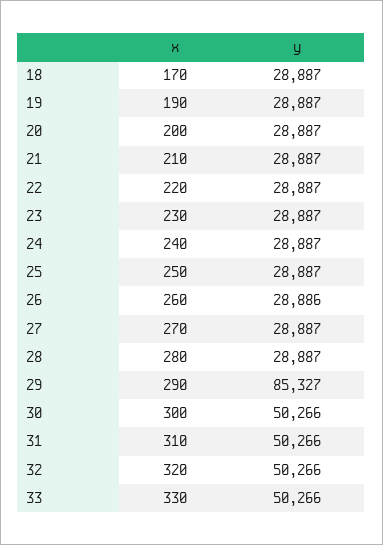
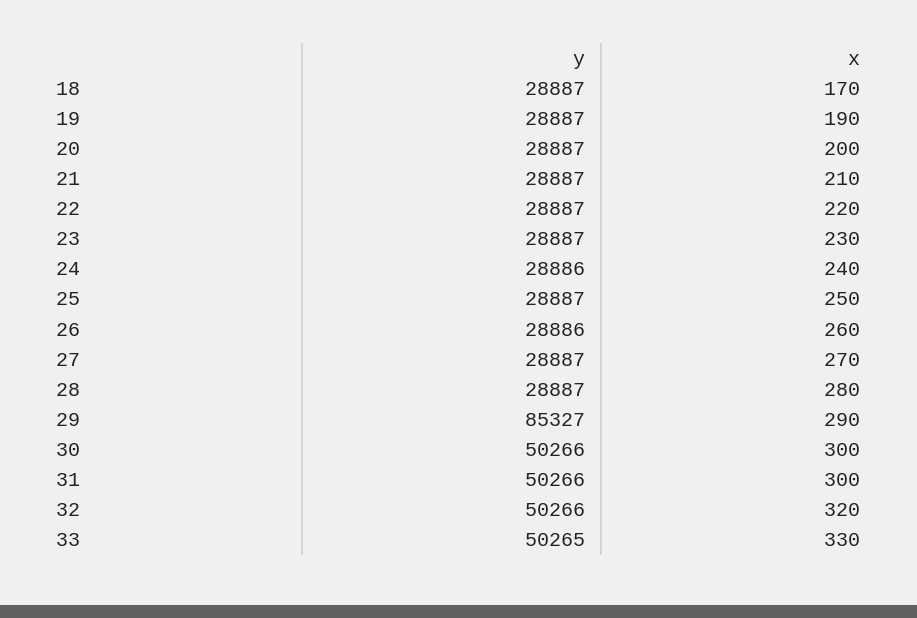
y, 24: 28887 -> 28886
x, 31: 310 -> 300
y, 33: 50266 -> 50265

